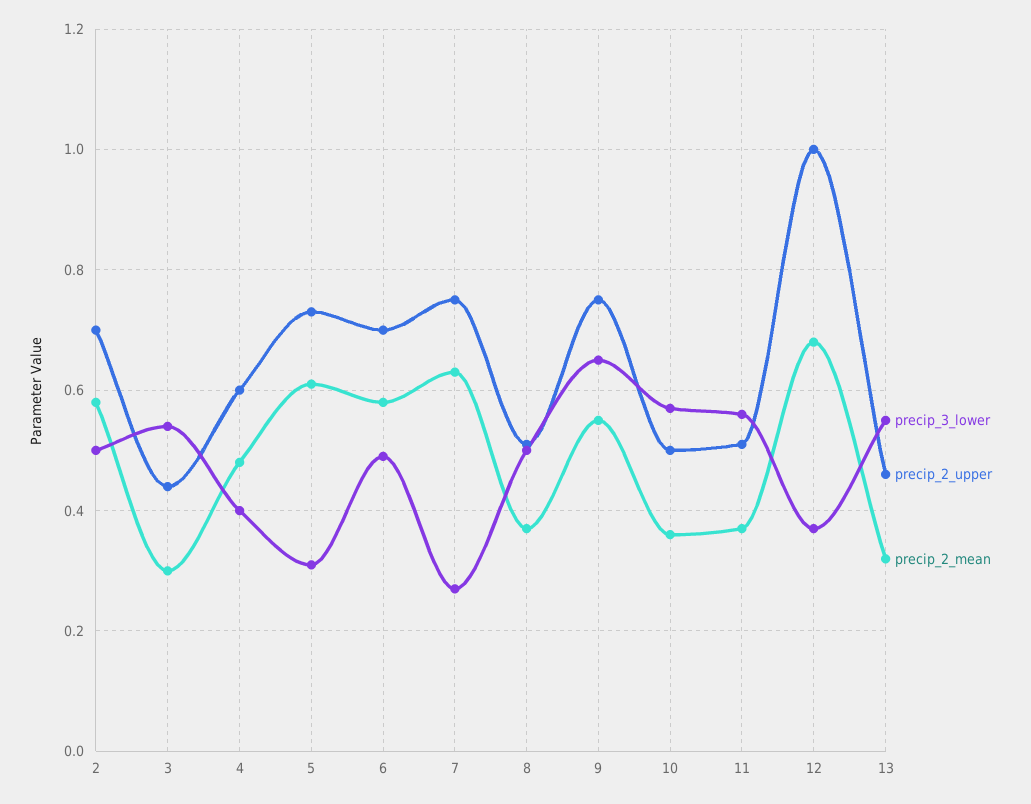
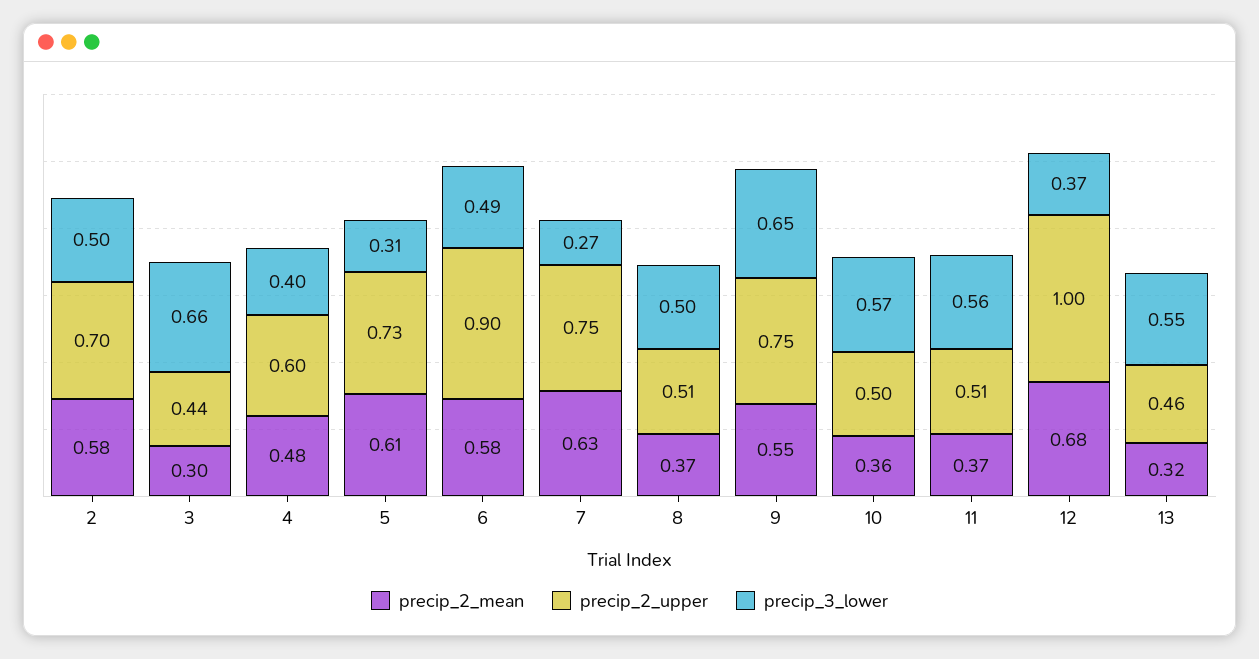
precip_3_lower, 3: 0.55 -> 0.66
precip_2_upper, 6: 0.7 -> 0.9

